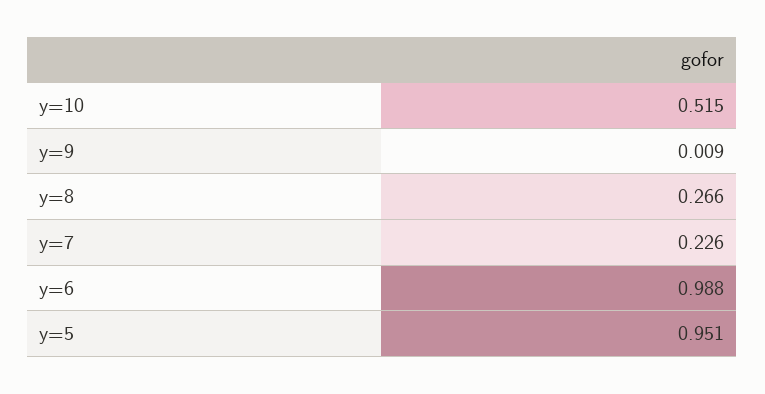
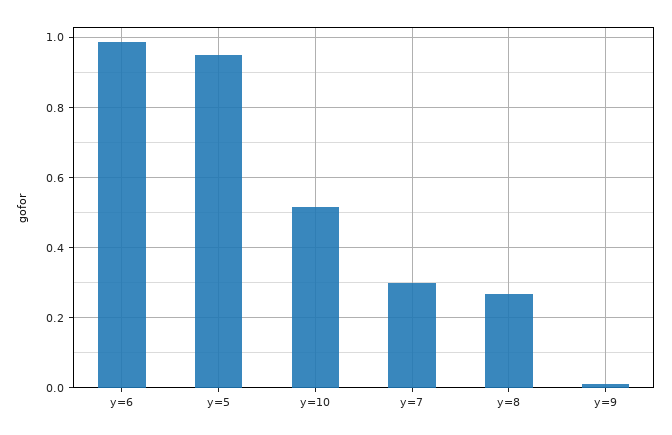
y=7: 0.226 -> 0.3

